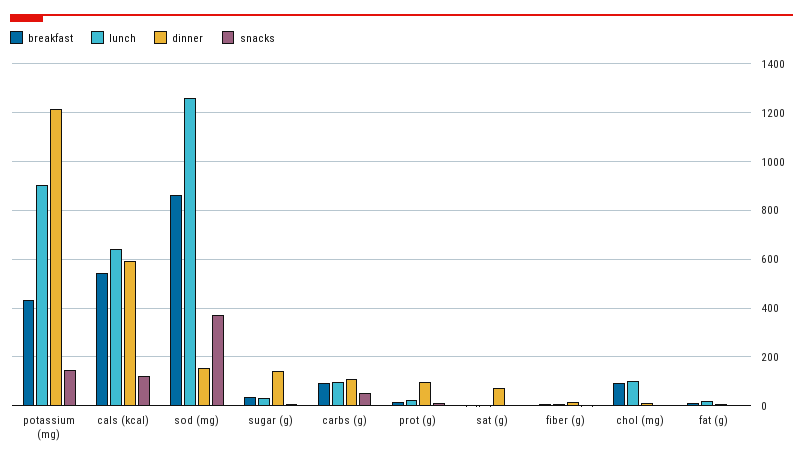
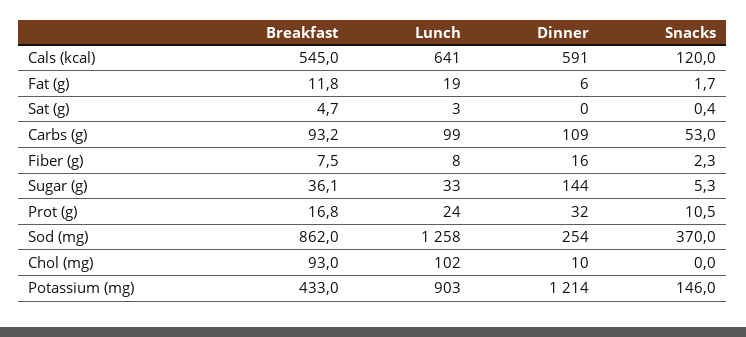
dinner, sod (mg): 150 -> 254
dinner, prot (g): 100 -> 32
dinner, sat (g): 75 -> 0

